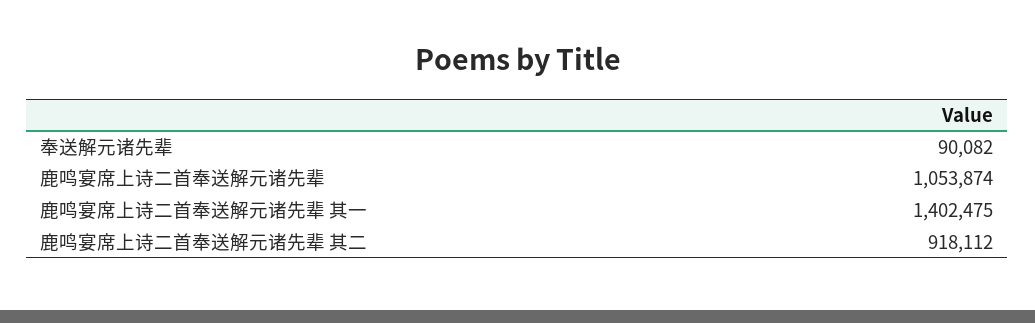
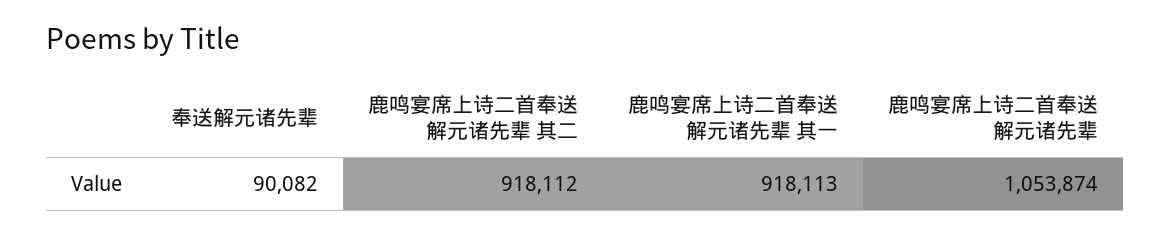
鹿鸣宴席上诗二首奉送解元诸先辈 其一: 1402475 -> 918113

